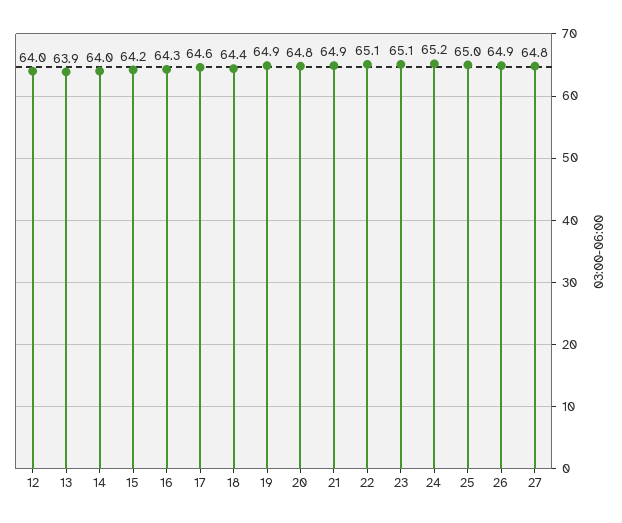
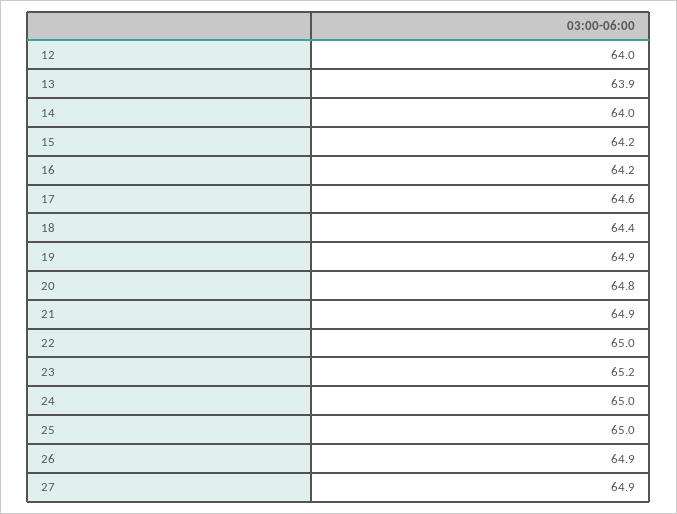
16: 64.3 -> 64.2
22: 65.1 -> 65
23: 65.1 -> 65.2
24: 65.2 -> 65
27: 64.8 -> 64.9

